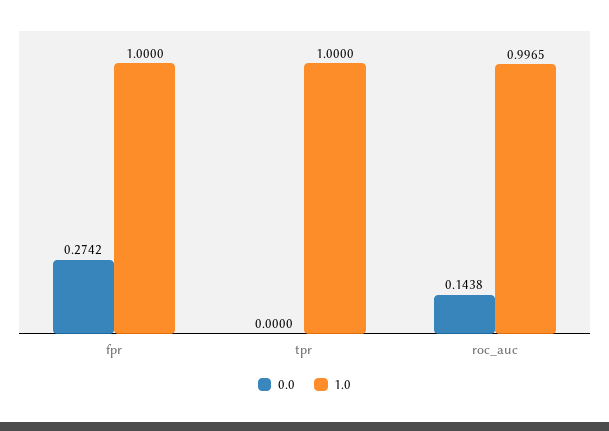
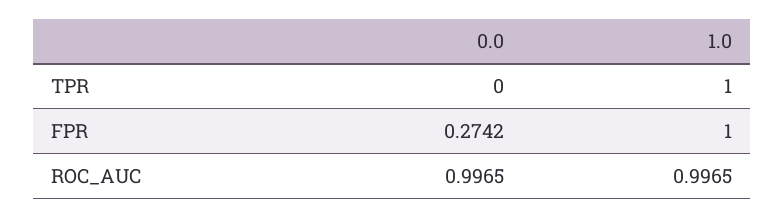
0.0, roc_auc: 0.1438 -> 0.9965

